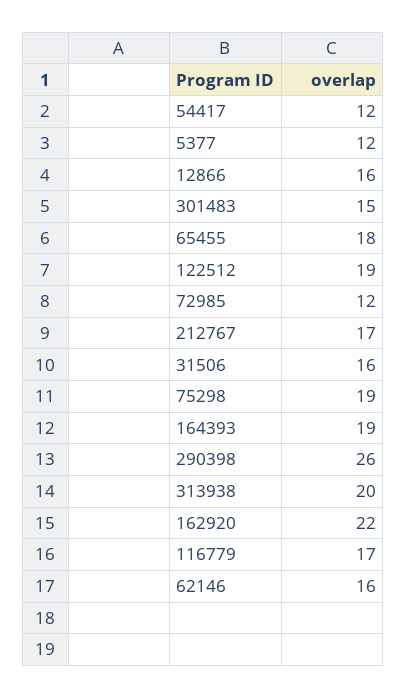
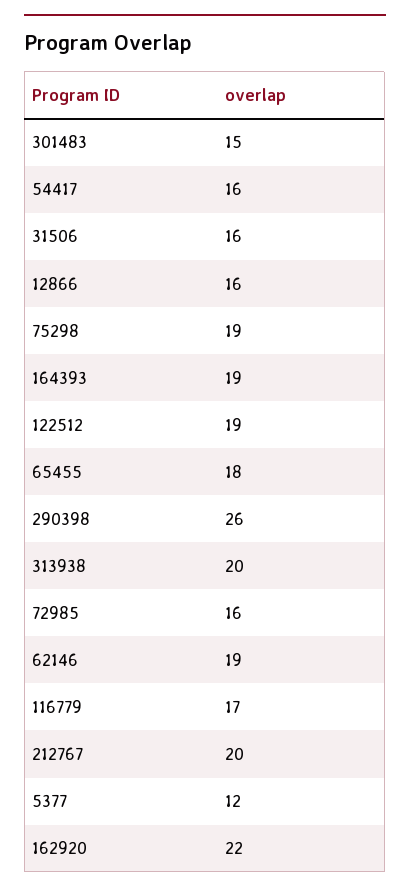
54417: 12 -> 16
72985: 12 -> 16
212767: 17 -> 20
62146: 16 -> 19

